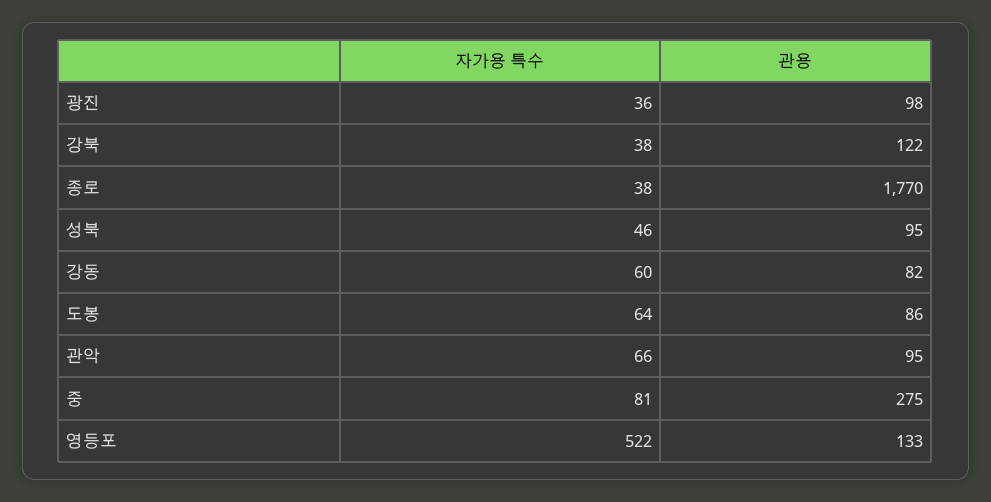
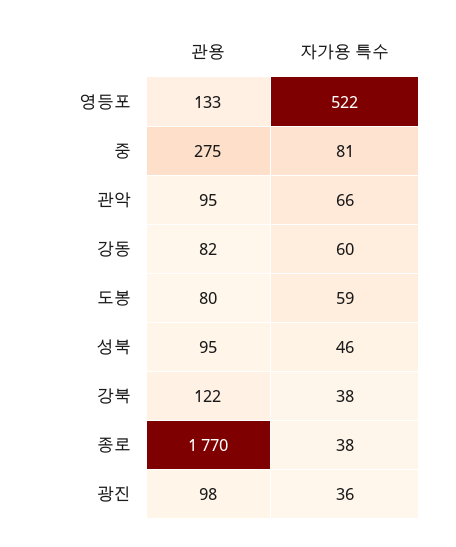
자가용 특수, 도봉: 64 -> 59
관용, 도봉: 86 -> 80

